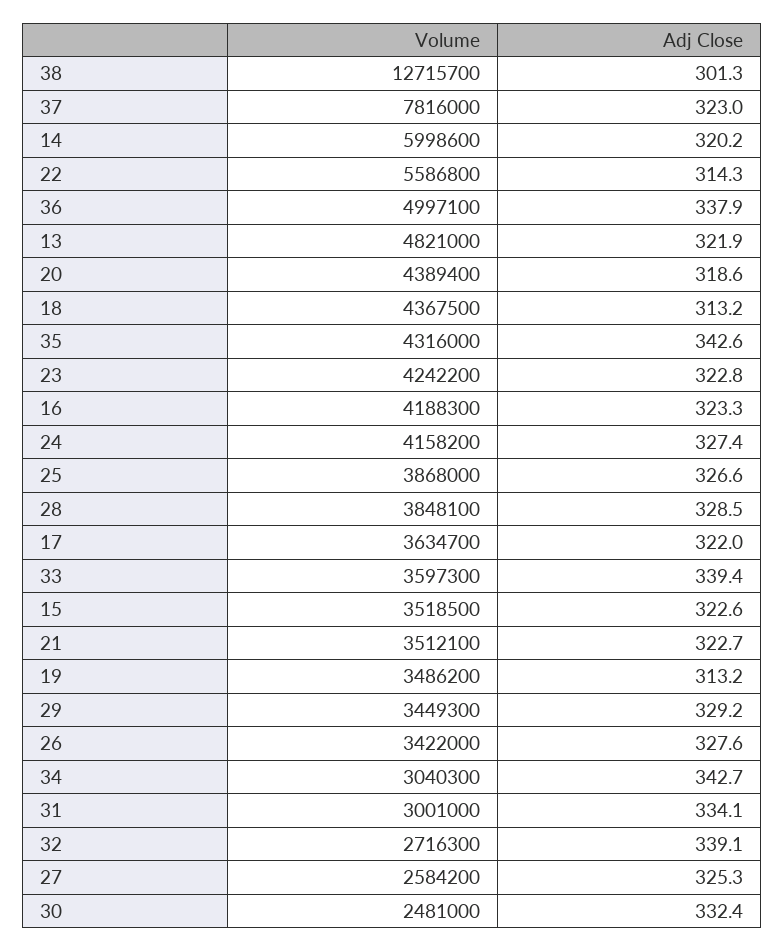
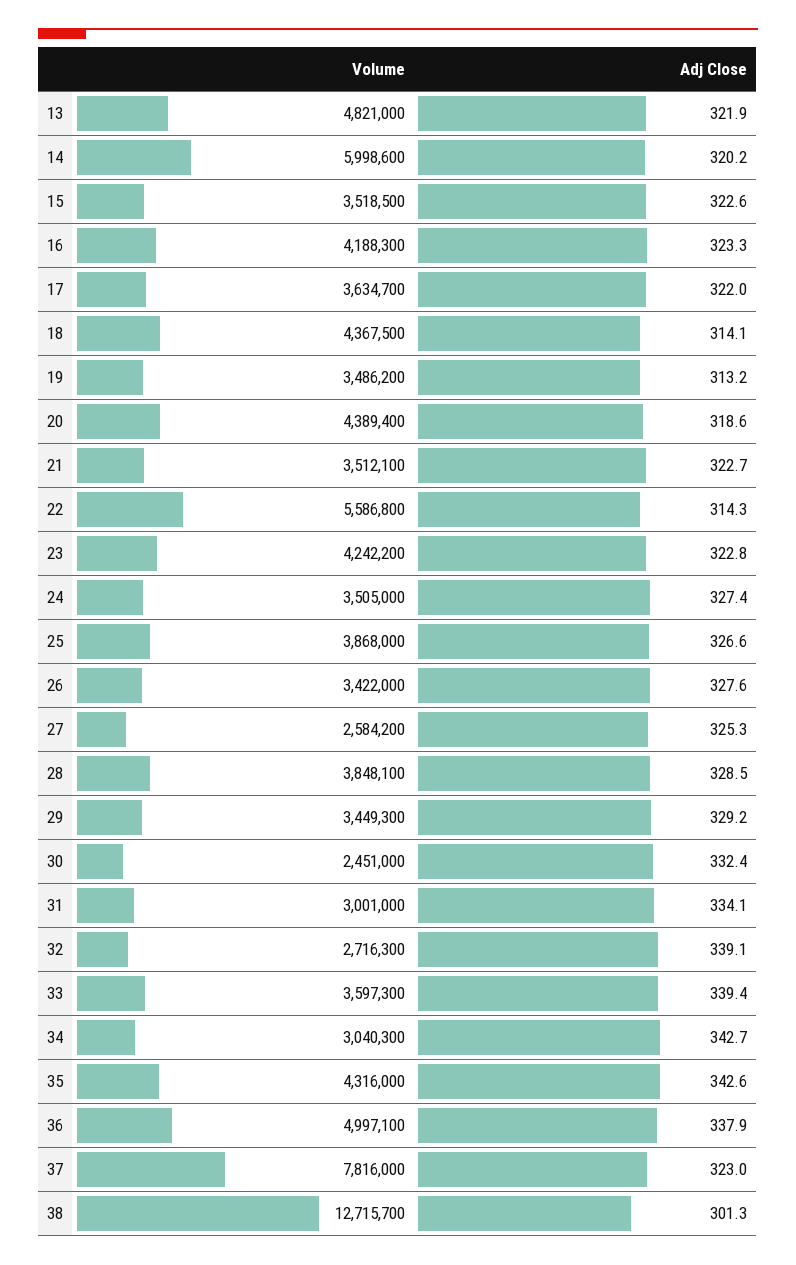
Adj Close, 18: 313.2 -> 314.1
Volume, 24: 4158200 -> 3505000
Volume, 30: 2481000 -> 2451000

